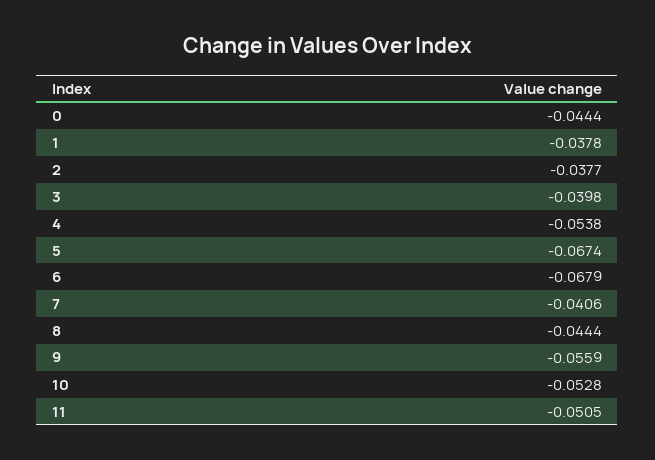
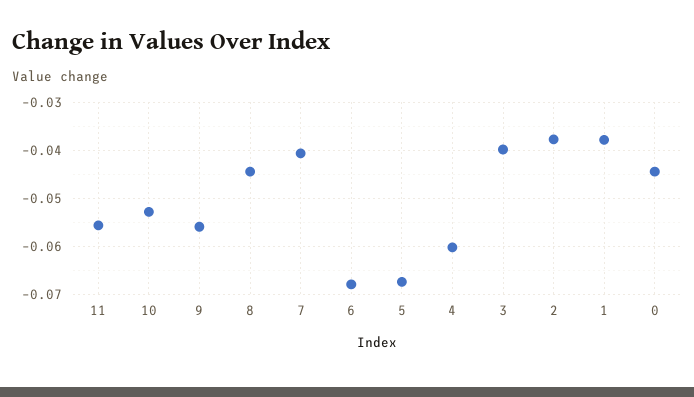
4: -0.0538 -> -0.06
11: -0.0505 -> -0.056

